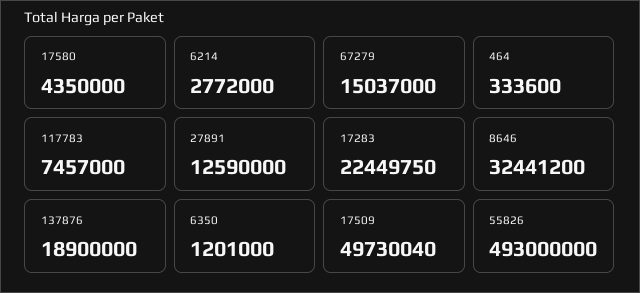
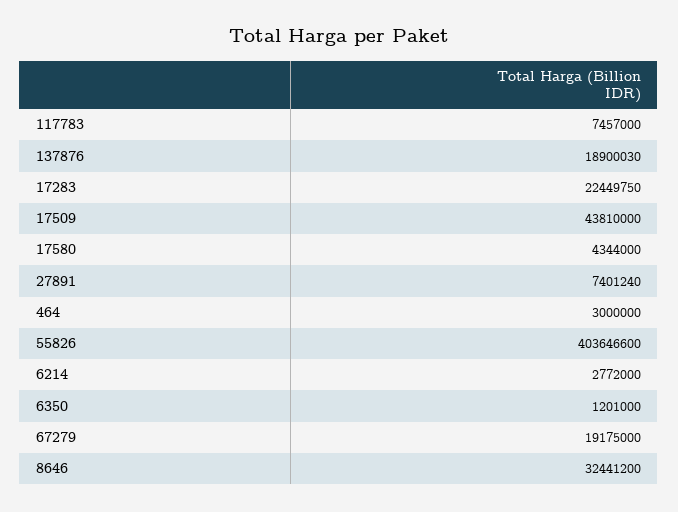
17580: 4350000 -> 4344000
67279: 15037000 -> 19175000
464: 333600 -> 3000000
27891: 12590000 -> 7401240
137876: 18900000 -> 18900030
17509: 49730040 -> 43810000
55826: 493000000 -> 403646600

